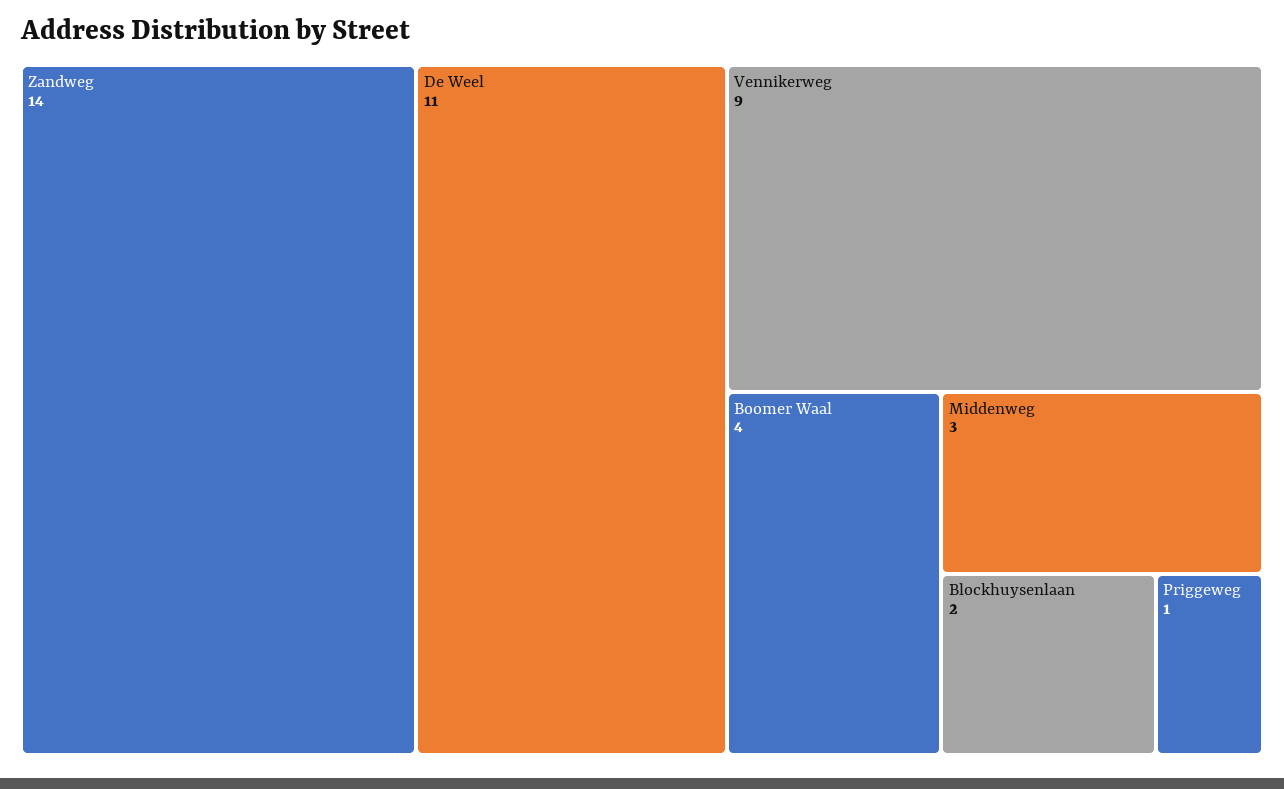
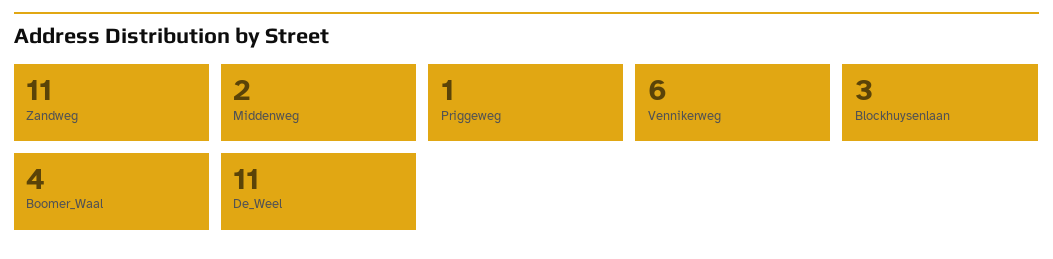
Zandweg: 14 -> 11
Vennikerweg: 9 -> 6
Middenweg: 3 -> 2
Blockhuysenlaan: 2 -> 3

